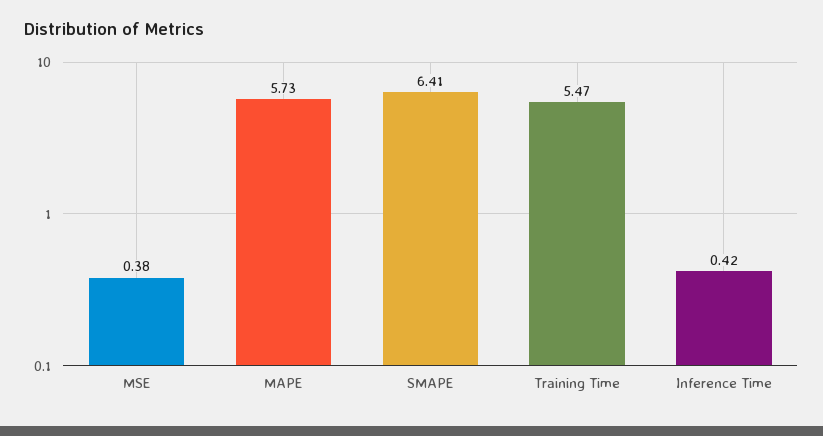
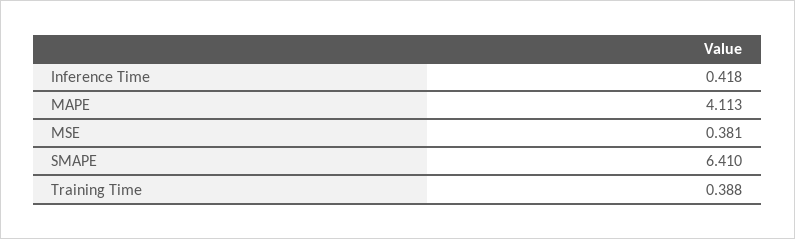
MAPE: 5.73 -> 4.113
Training Time: 5.47 -> 0.388

